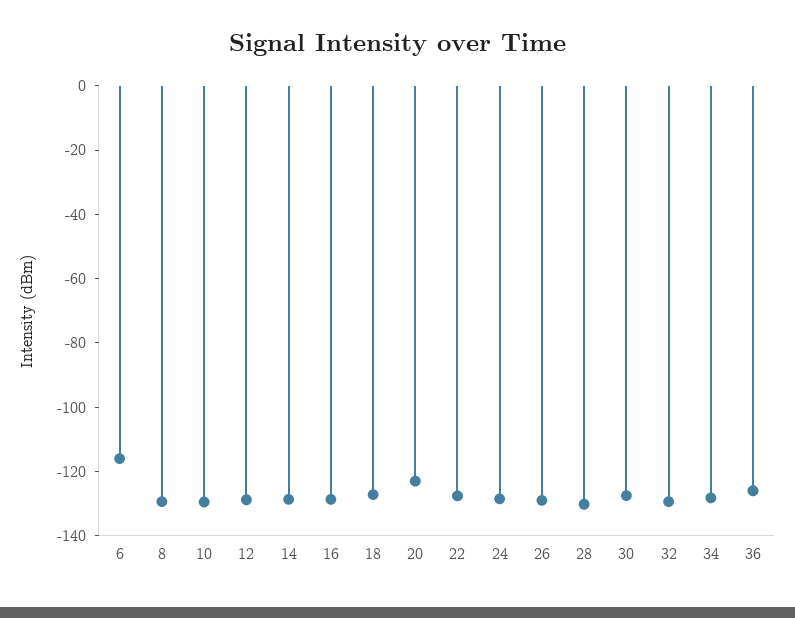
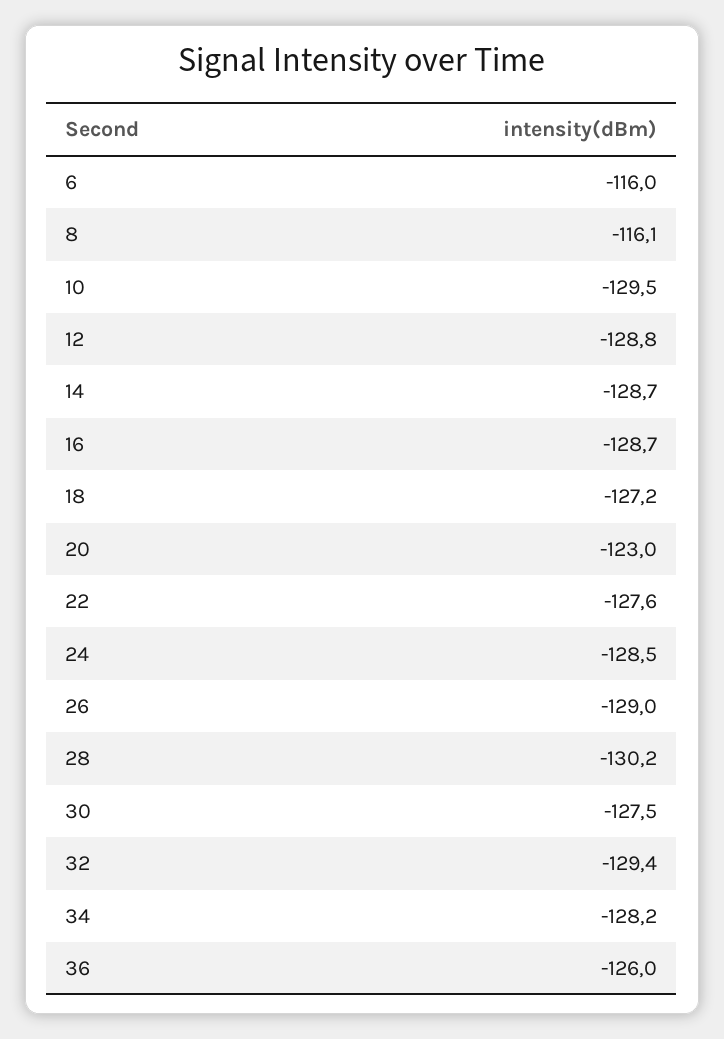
8: -130 -> -116.1

